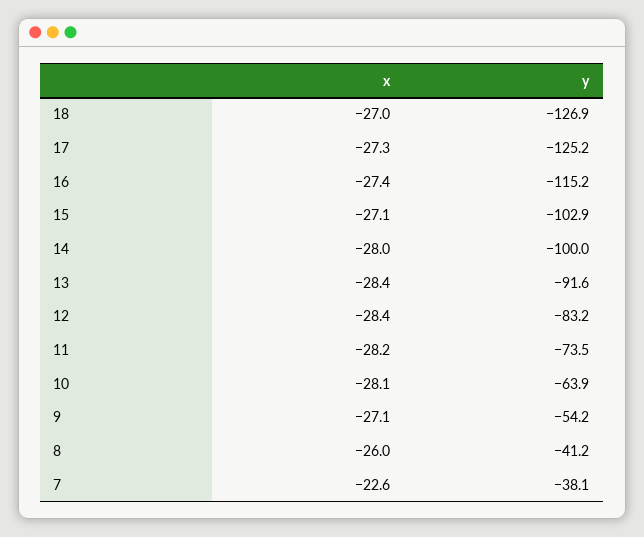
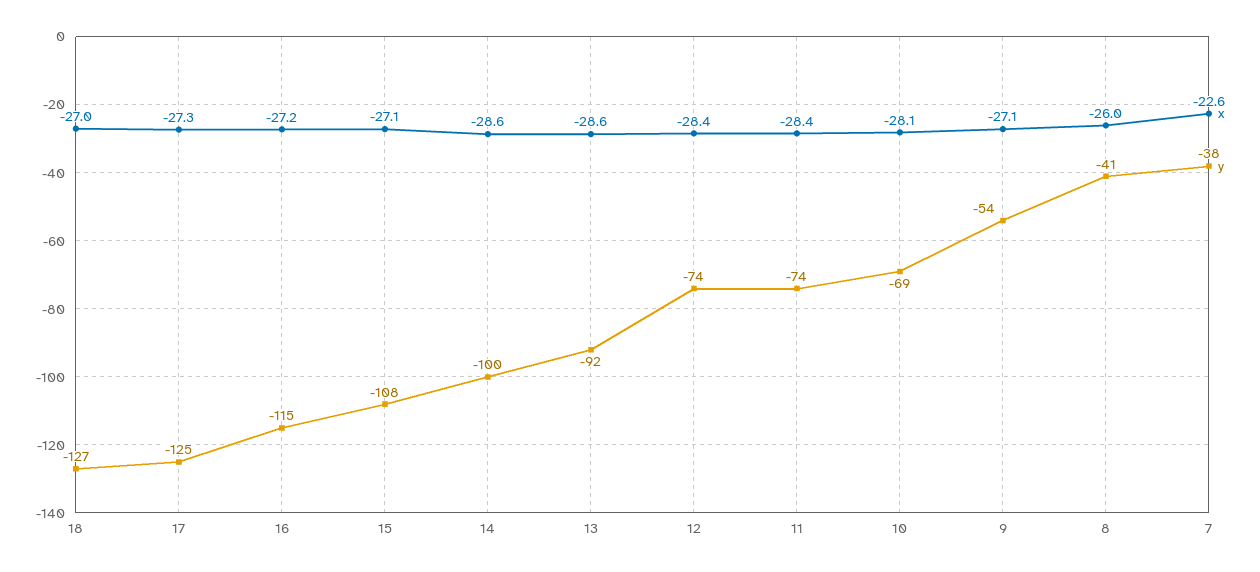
x, 16: -27.4 -> -27.2
y, 15: -102.9 -> -108
x, 14: -28 -> -28.6
x, 13: -28.4 -> -28.6
y, 12: -83.2 -> -74
x, 11: -28.2 -> -28.4
y, 10: -63.9 -> -69

